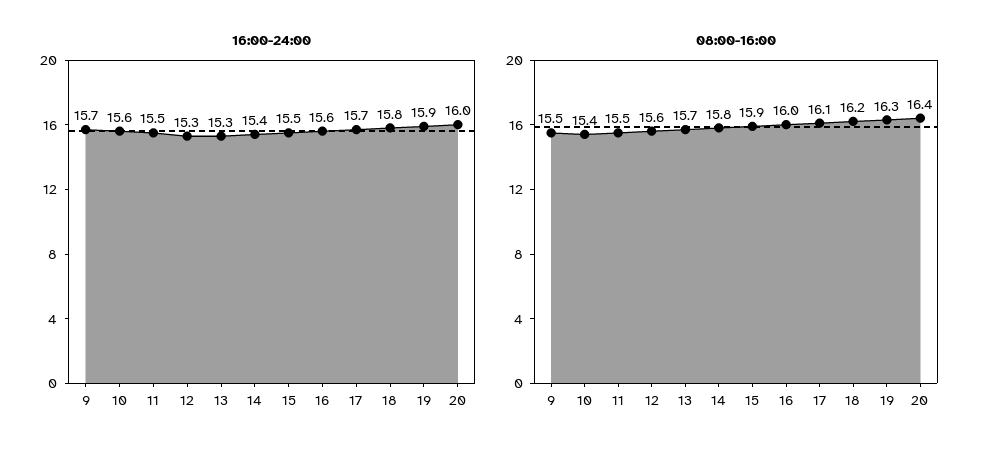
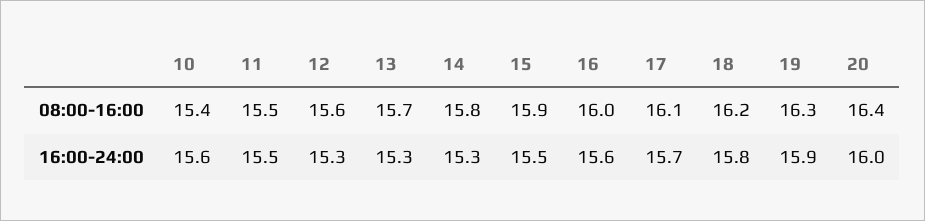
16:00-24:00, 9: 15.7 -> none
16:00-24:00, 14: 15.4 -> 15.3
08:00-16:00, 9: 15.5 -> none

